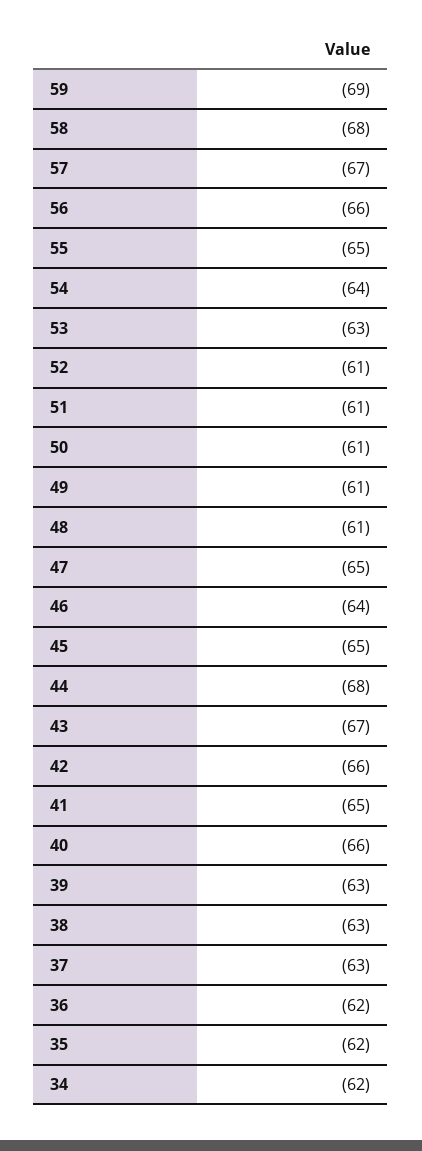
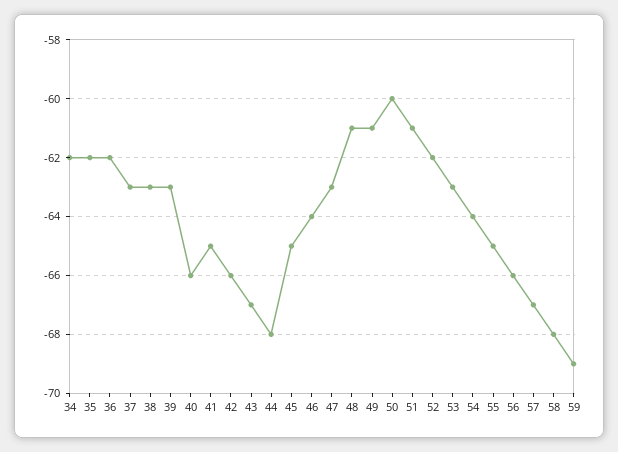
52: -61 -> -62
50: -61 -> -60
47: -65 -> -63

